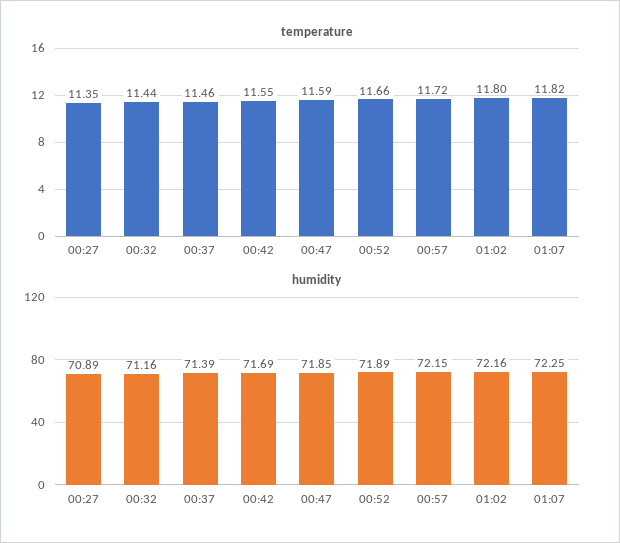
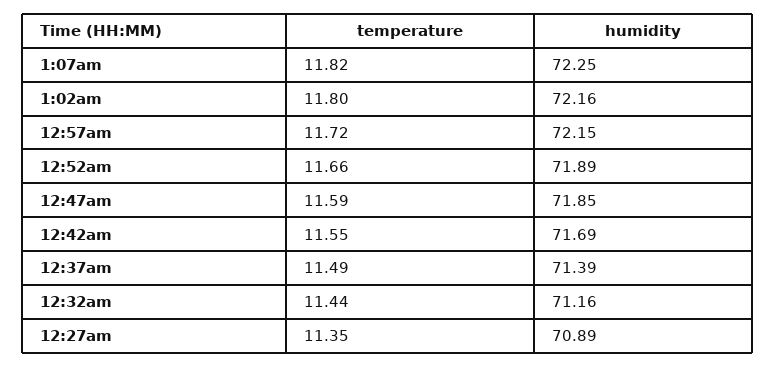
temperature, 00:37: 11.46 -> 11.49

